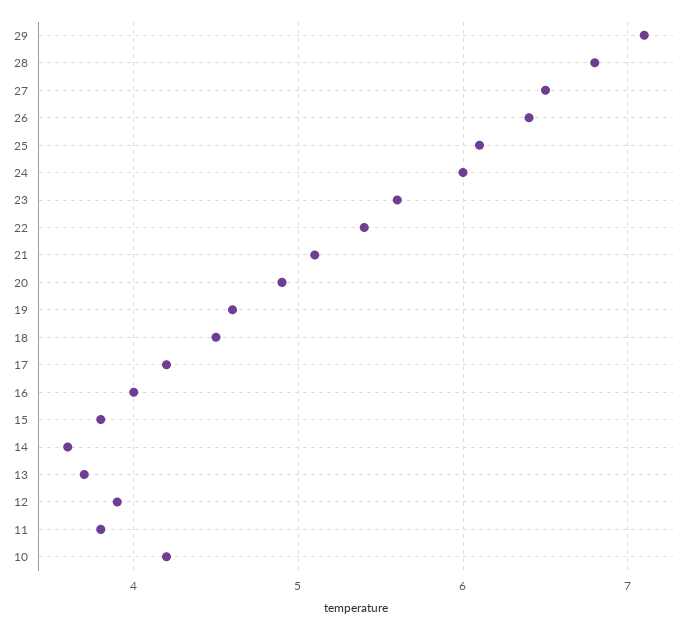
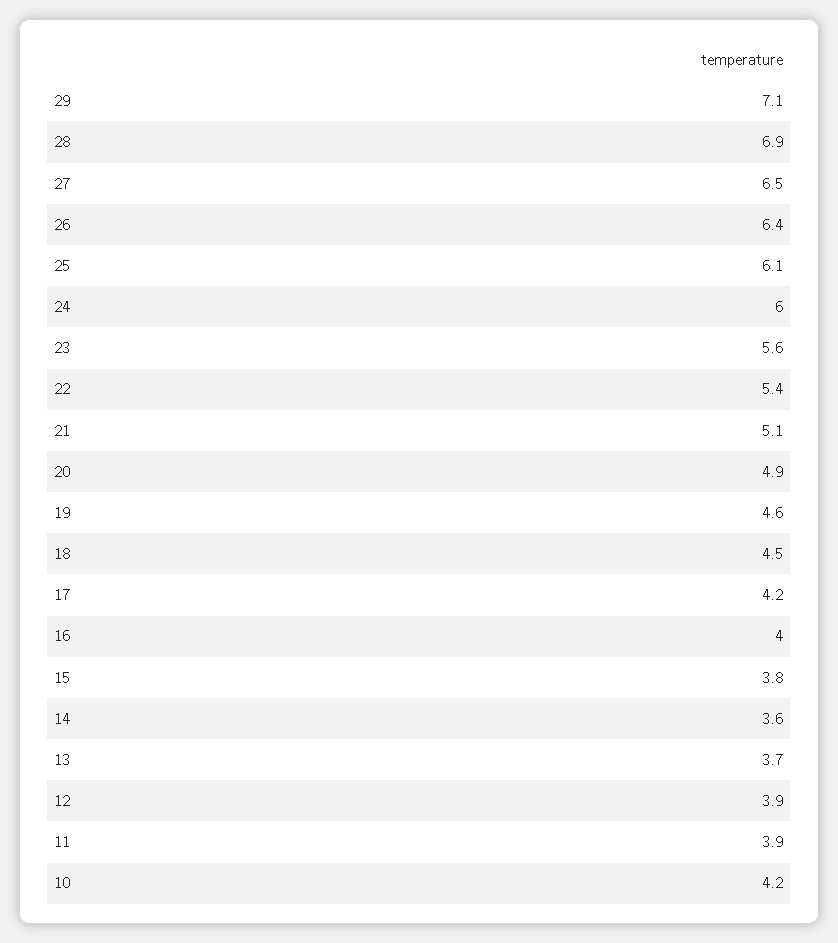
28: 6.8 -> 6.9
11: 3.8 -> 3.9

